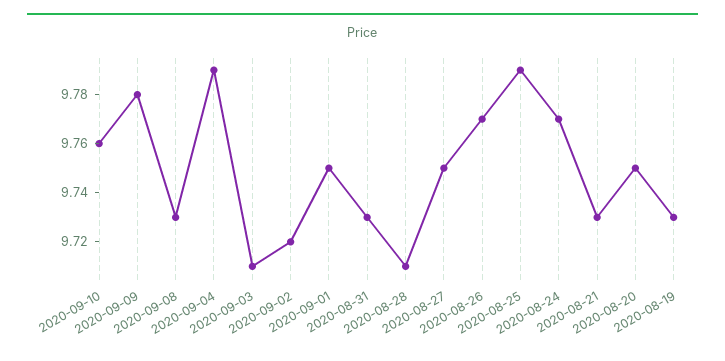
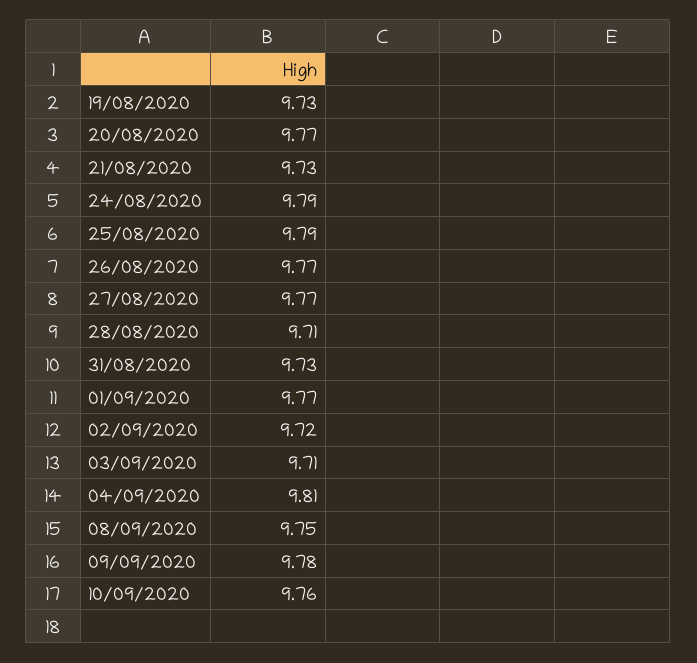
2020-09-08: 9.73 -> 9.75
2020-09-04: 9.79 -> 9.81
2020-09-01: 9.75 -> 9.77
2020-08-27: 9.75 -> 9.77
2020-08-24: 9.77 -> 9.79
2020-08-20: 9.75 -> 9.77

